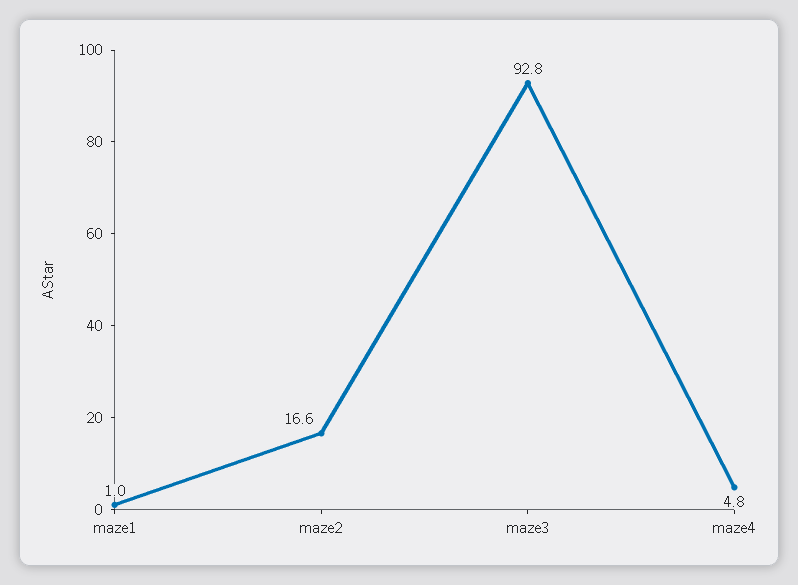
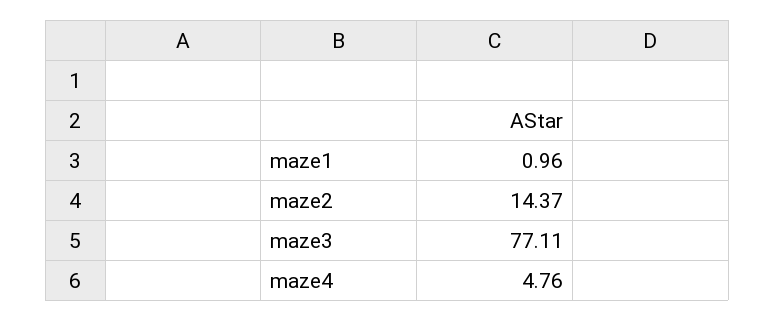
maze2: 16.6 -> 14.37
maze3: 92.8 -> 77.11

